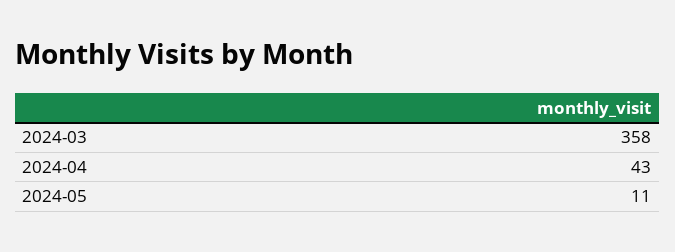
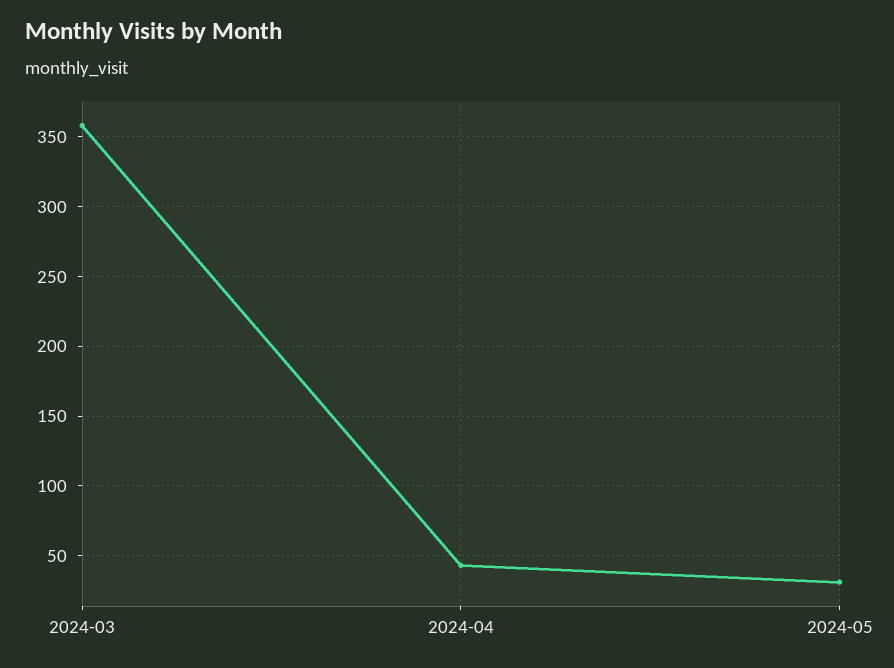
2024-05: 11 -> 30

